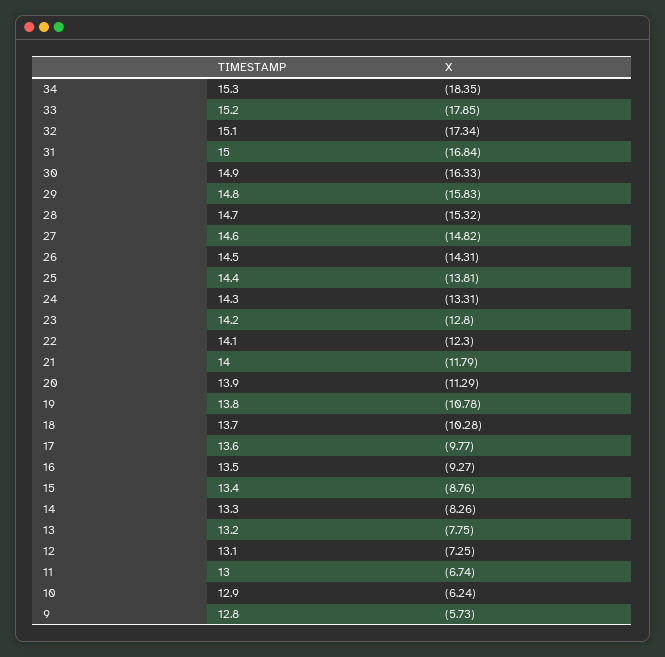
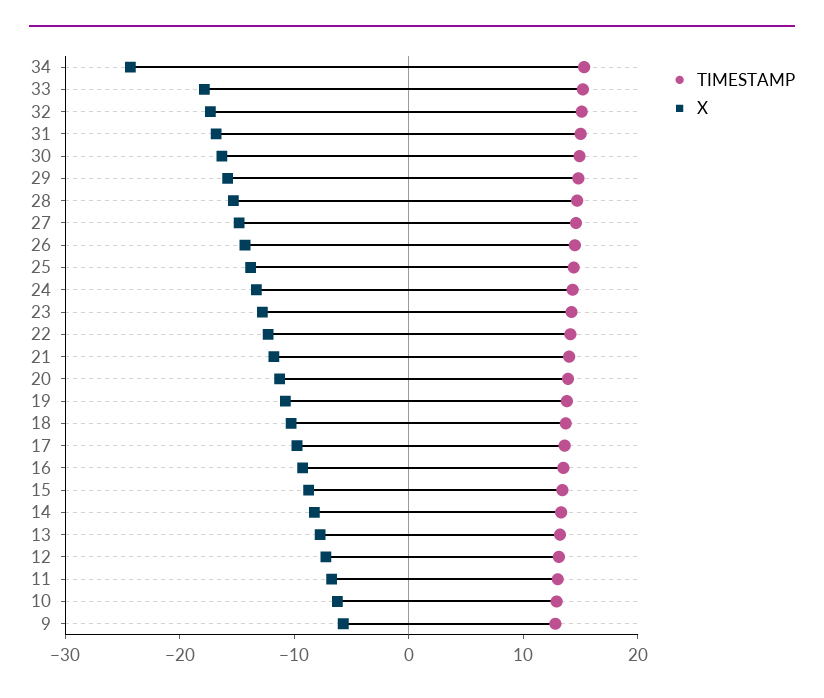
X, 34: -18.35 -> -24

